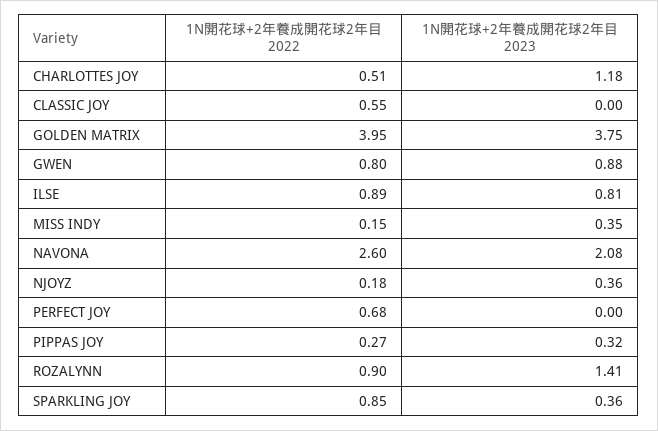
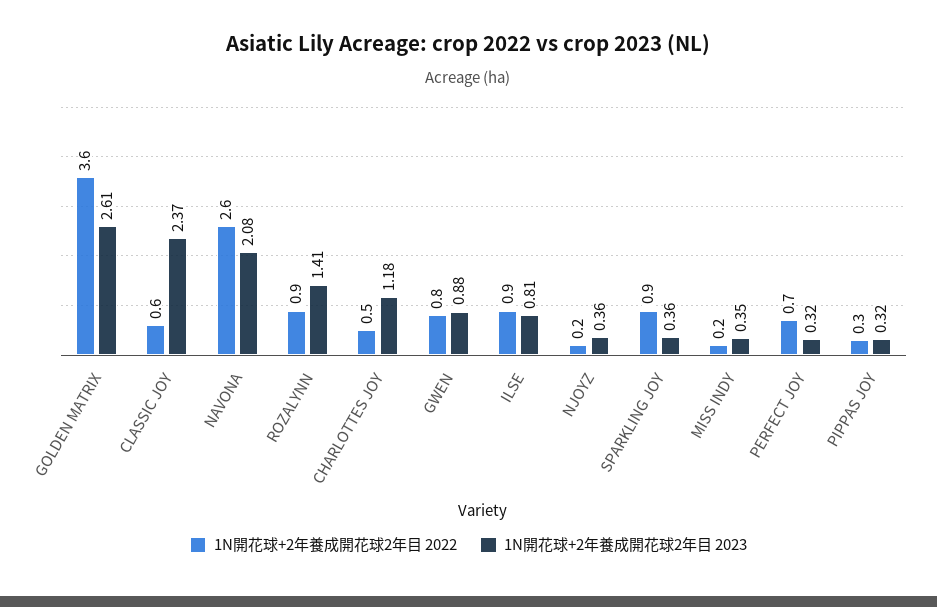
1N開花球+2年養成開花球2年目 2023, CLASSIC JOY: 0 -> 2.37
1N開花球+2年養成開花球2年目 2022, GOLDEN MATRIX: 3.95 -> 3.6
1N開花球+2年養成開花球2年目 2023, GOLDEN MATRIX: 3.75 -> 2.61
1N開花球+2年養成開花球2年目 2023, PERFECT JOY: 0 -> 0.32

